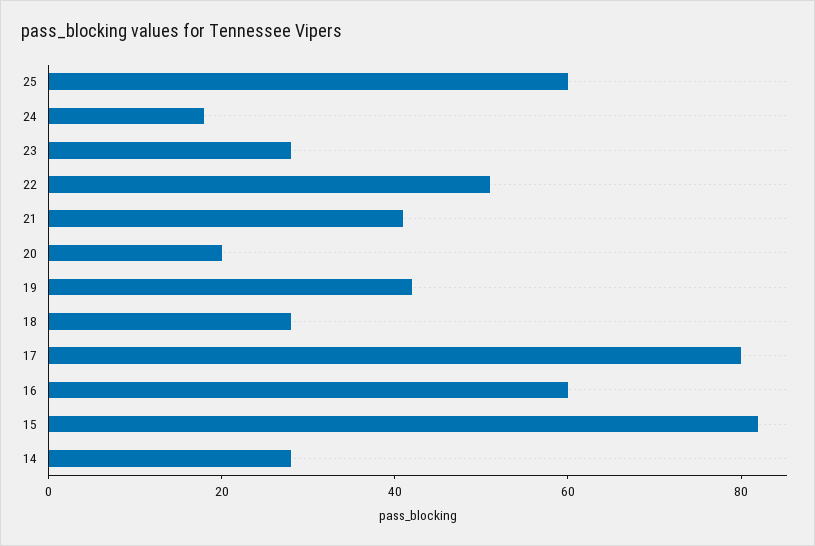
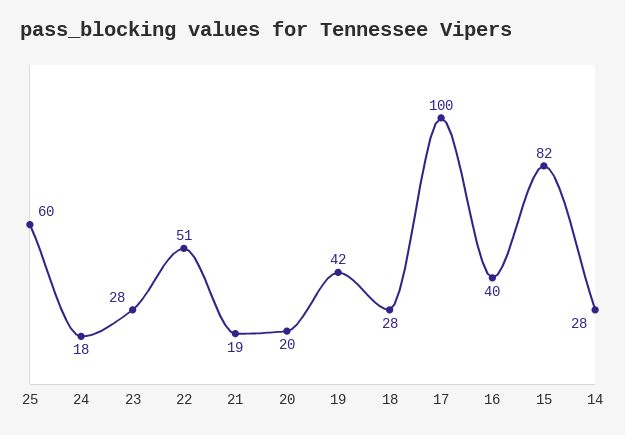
21: 40 -> 19
17: 80 -> 100
16: 60 -> 40

